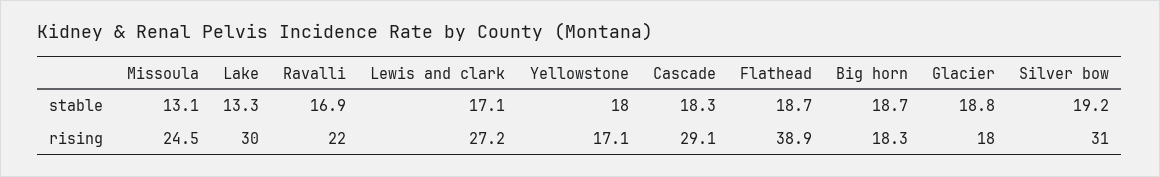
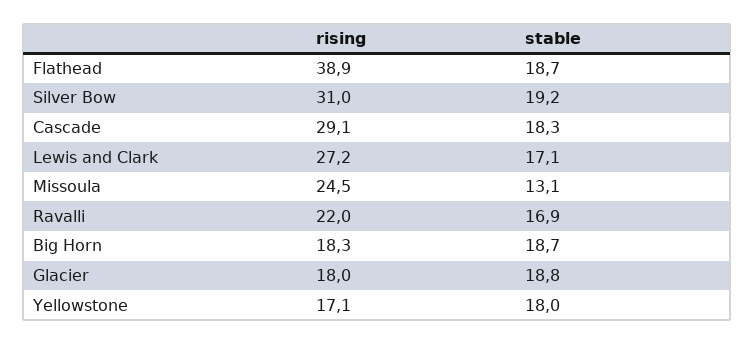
Lake, stable: 13.3 -> none
Lake, rising: 30 -> none

